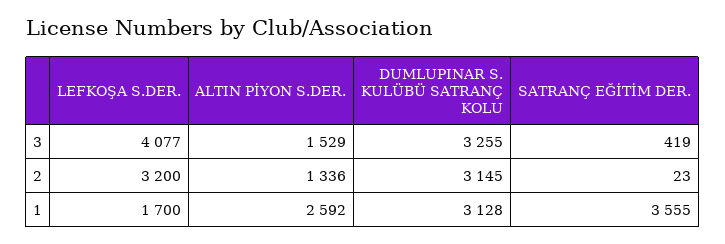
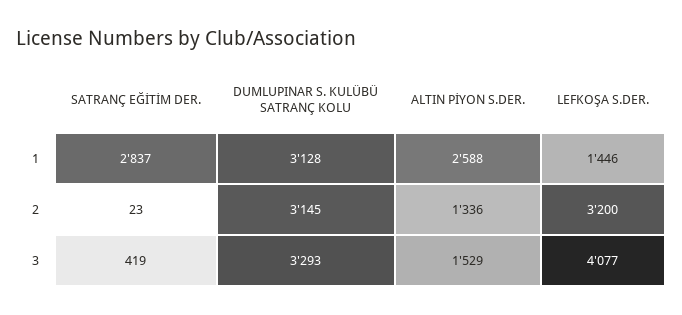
DUMLUPINAR S. KULÜBÜ SATRANÇ KOLU, 3: 3255 -> 3293
LEFKOŞA S.DER., 1: 1700 -> 1446
ALTIN PİYON S.DER., 1: 2592 -> 2588
SATRANÇ EĞİTİM DER., 1: 3555 -> 2837

